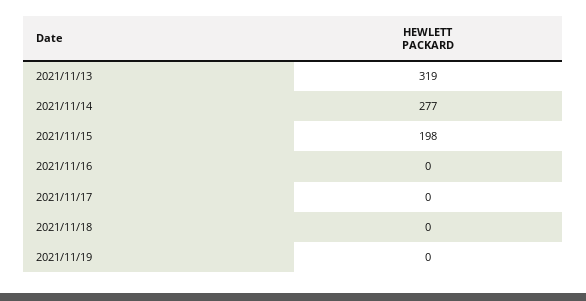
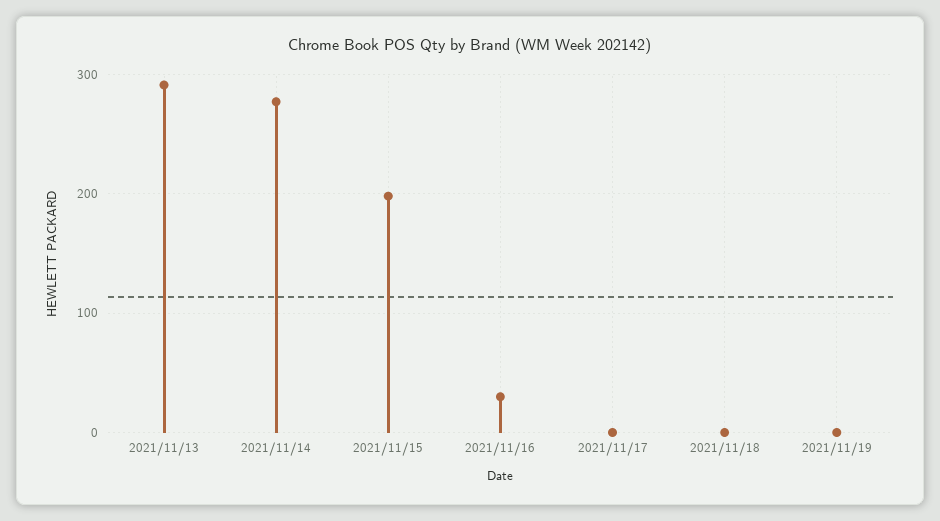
2021/11/13: 319 -> 290
2021/11/16: 0 -> 30

